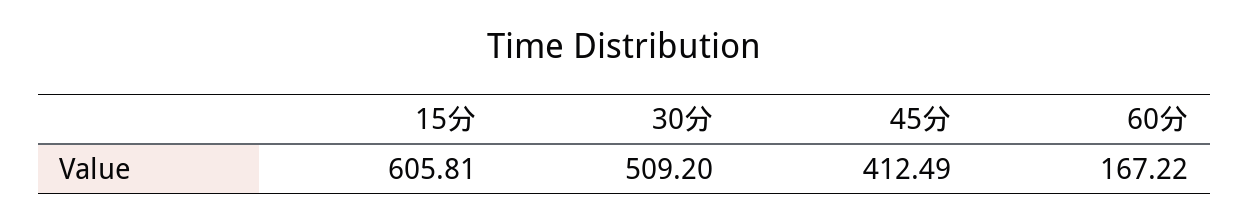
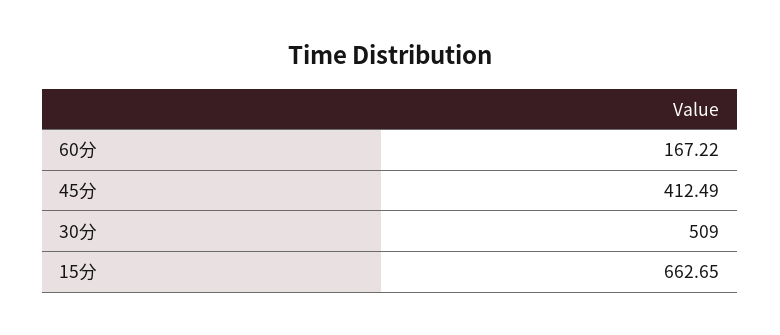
15分: 605.81 -> 662.65
30分: 509.2 -> 509

